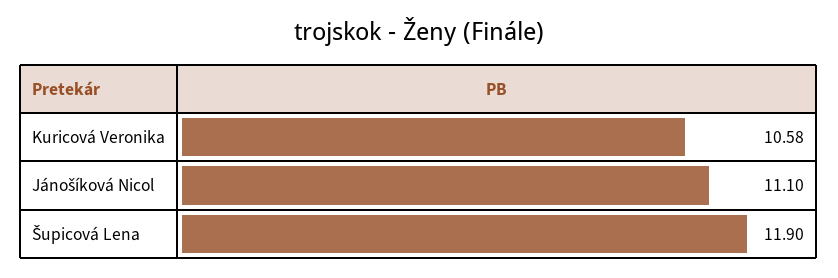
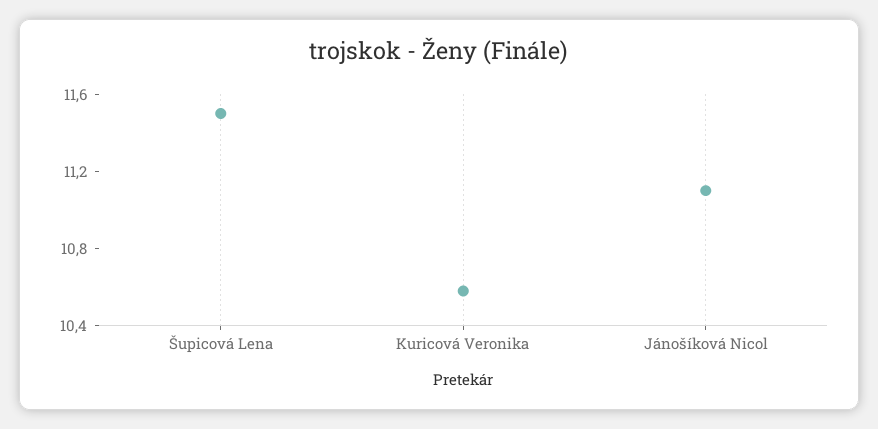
Šupicová Lena: 11.9 -> 11.5

